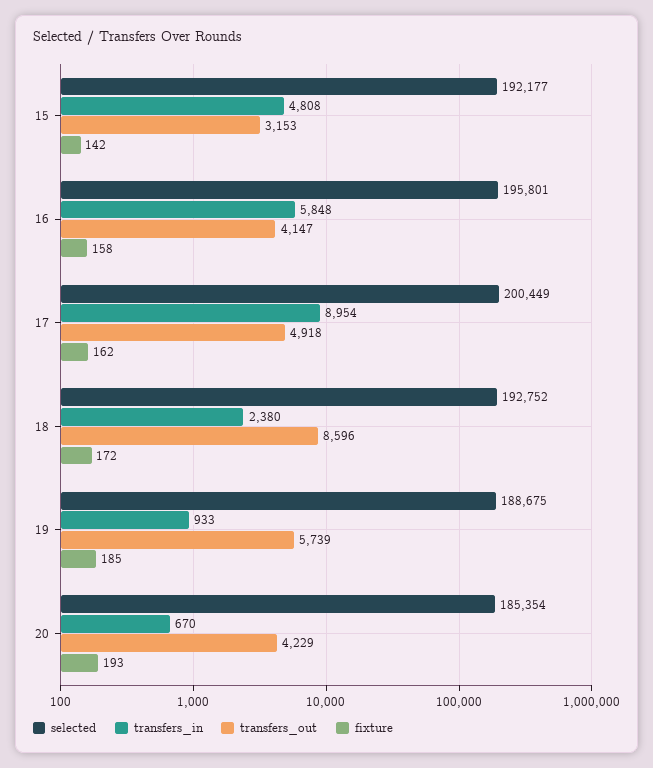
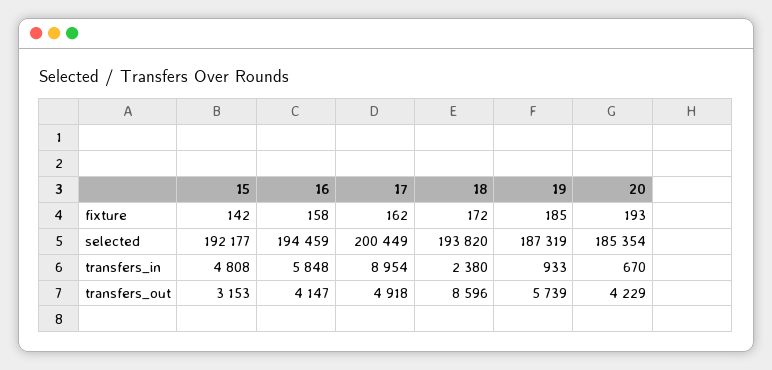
selected, 16: 195801 -> 194459
selected, 18: 192752 -> 193820
selected, 19: 188675 -> 187319

